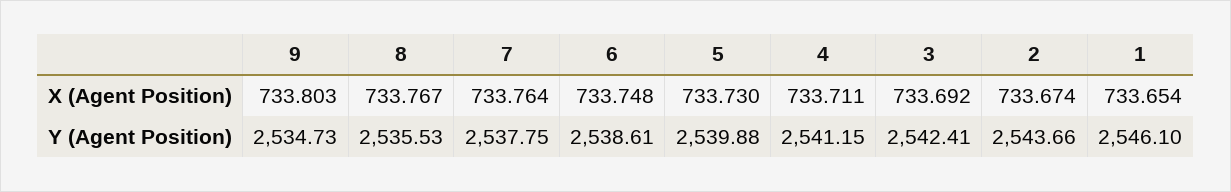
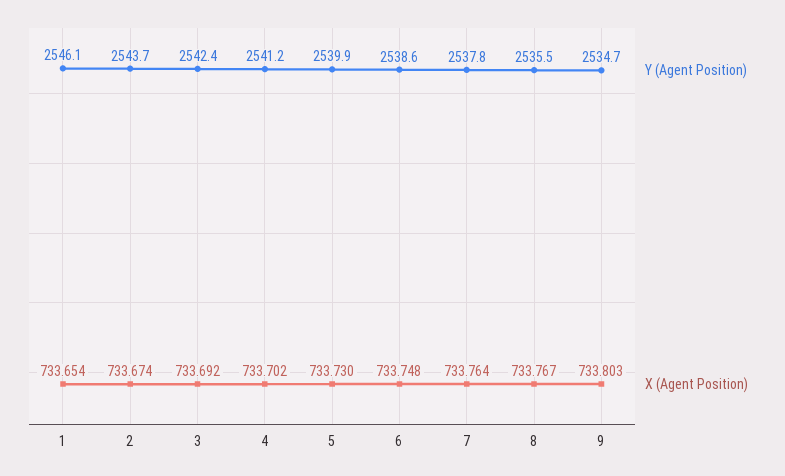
X (Agent Position), 4: 733.711 -> 733.702

